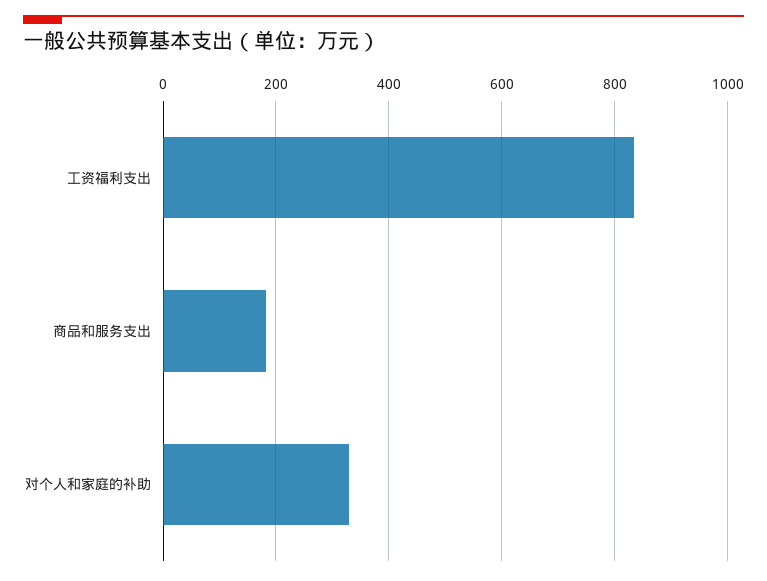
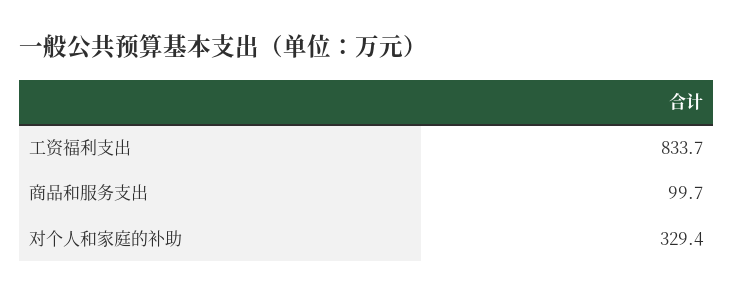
商品和服务支出: 180 -> 99.7

